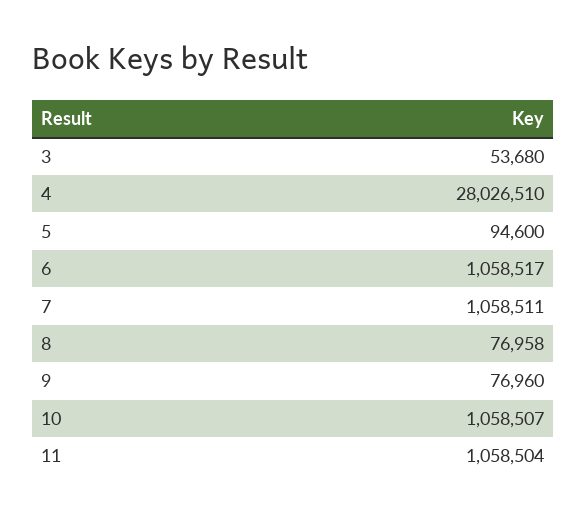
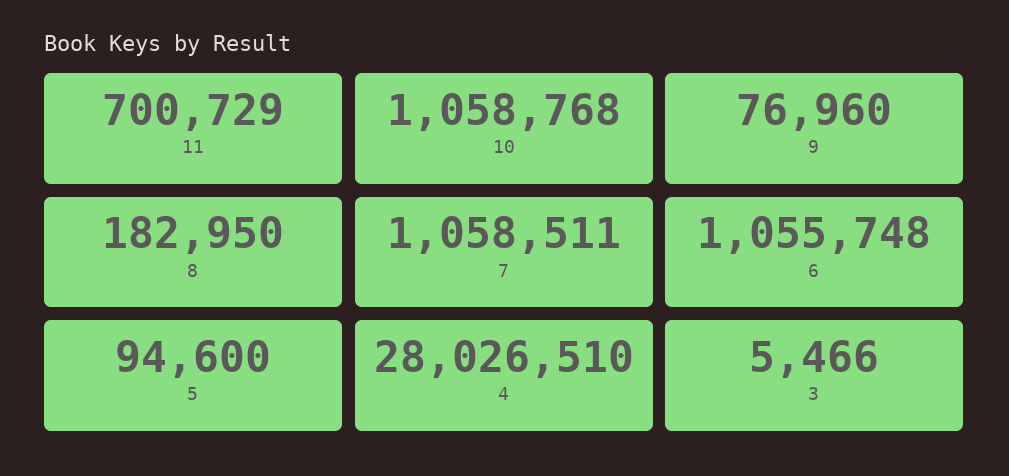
3: 53680 -> 5466
6: 1058517 -> 1055748
8: 76958 -> 182950
10: 1058507 -> 1058768
11: 1058504 -> 700729

